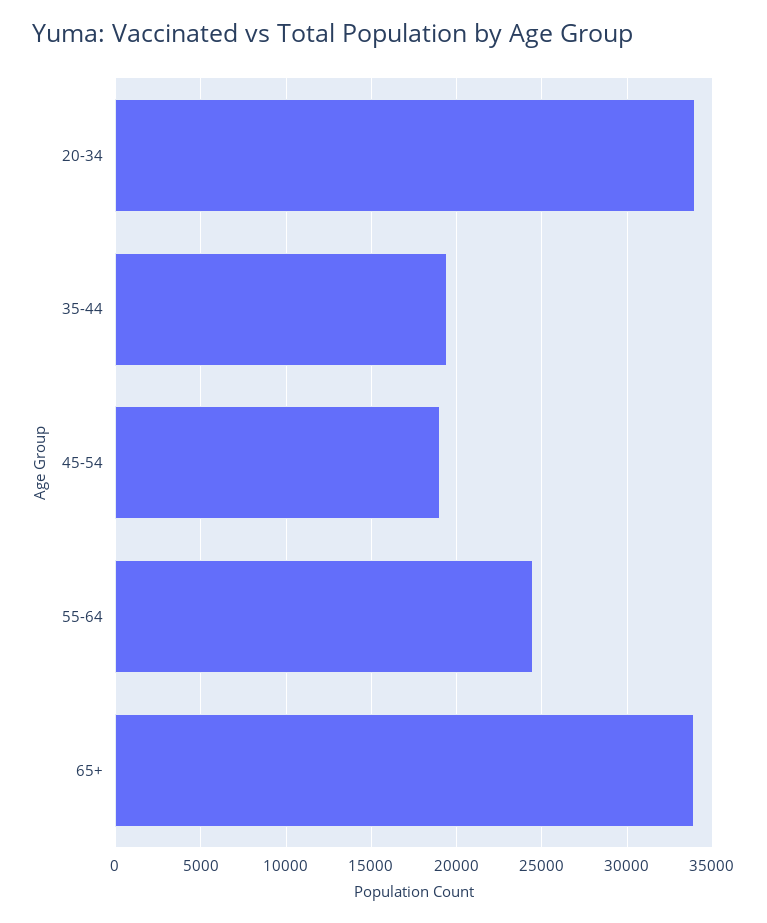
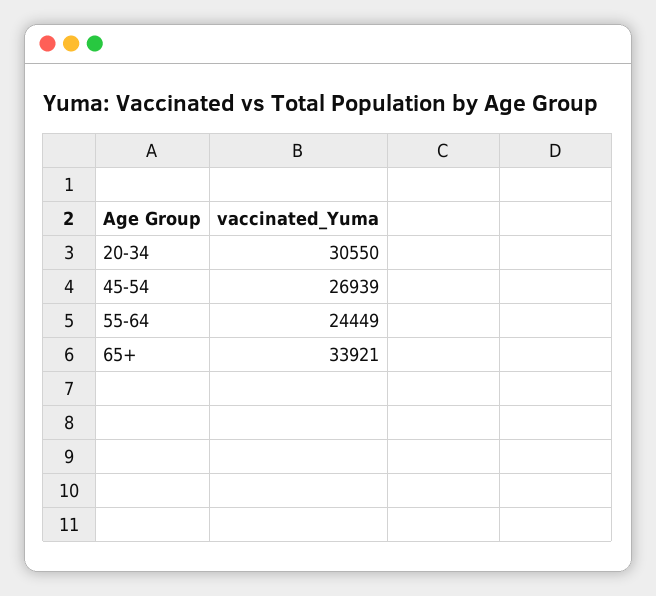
20-34: 34000 -> 30550
35-44: 19500 -> none
45-54: 19000 -> 26939

